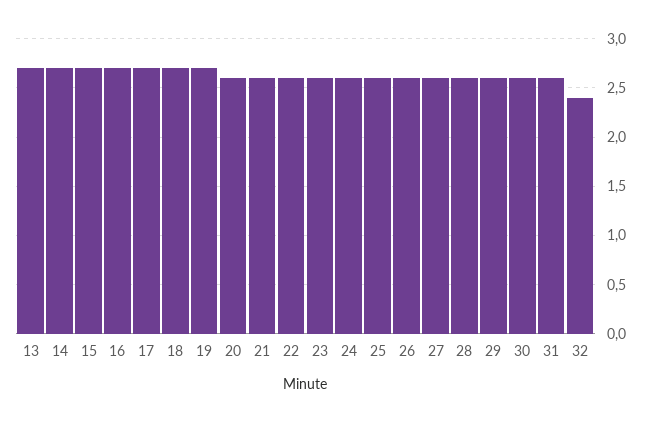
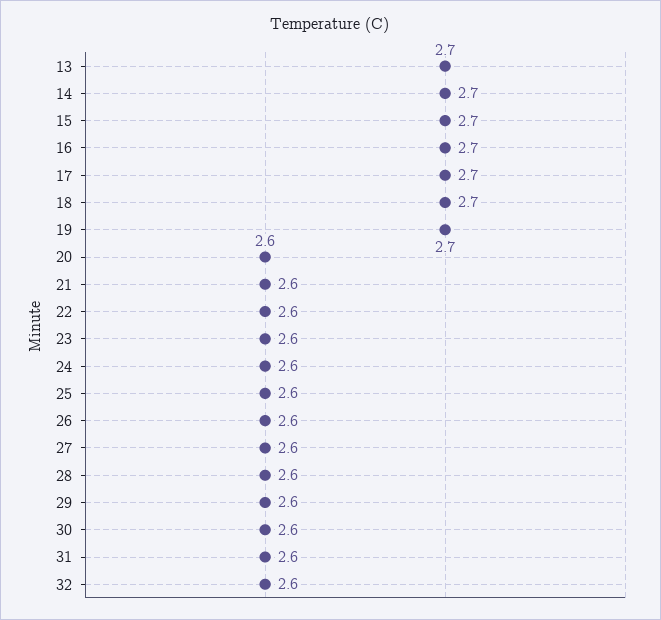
32: 2.4 -> 2.6

